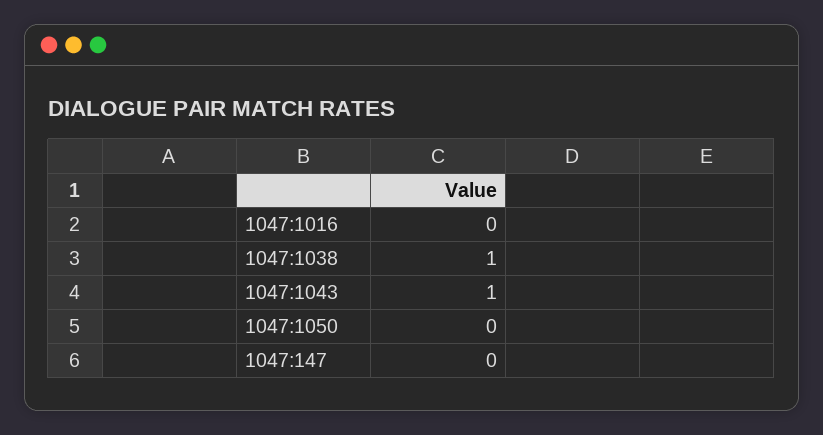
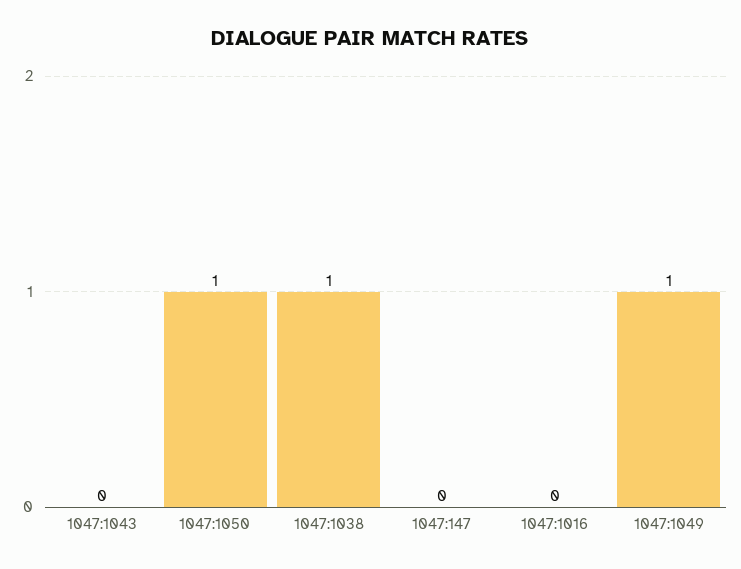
1047:1043: 1 -> 0
1047:1050: 0 -> 1
1047:1049: none -> 1

